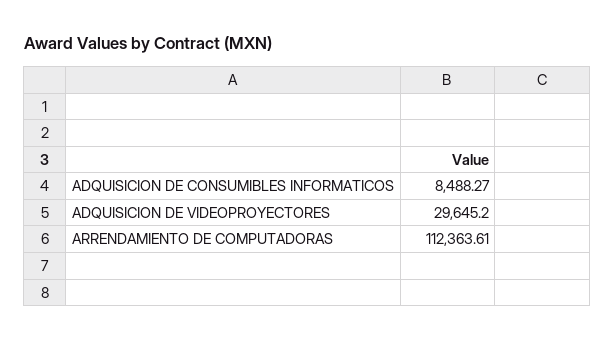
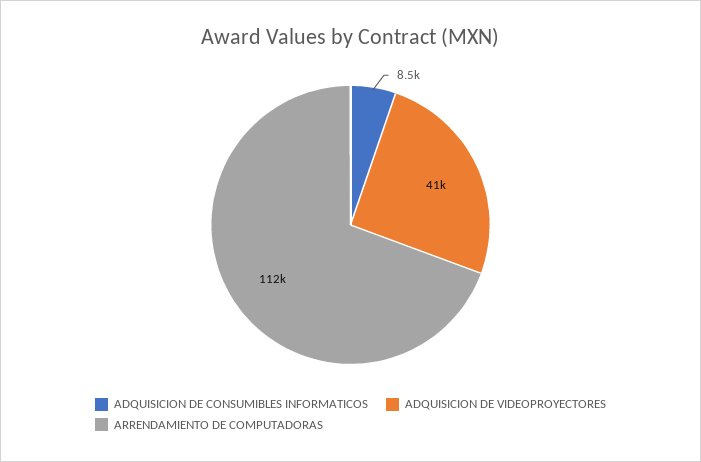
ADQUISICION DE VIDEOPROYECTORES: 29645.2 -> 41000

